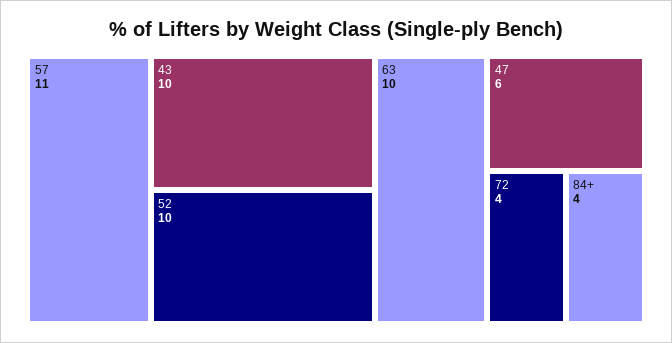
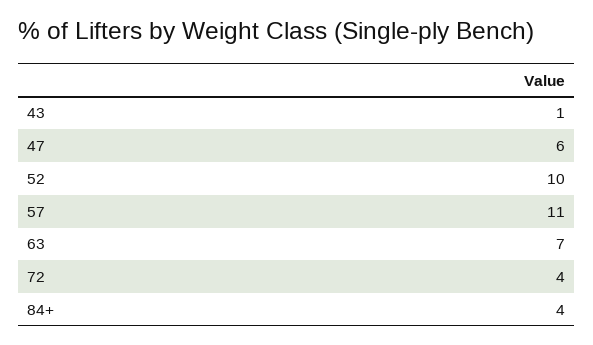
43: 10 -> 1
63: 10 -> 7

